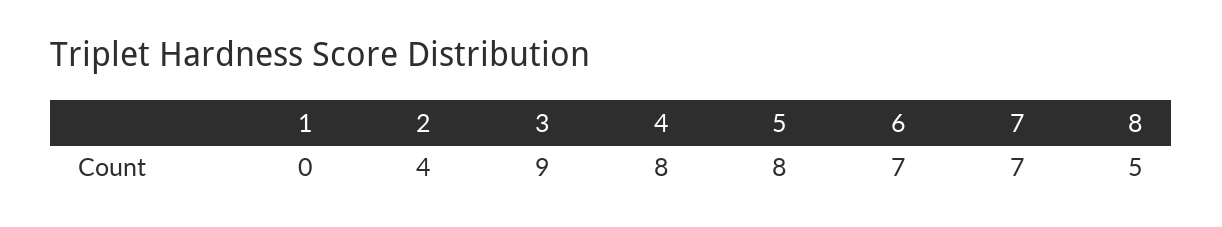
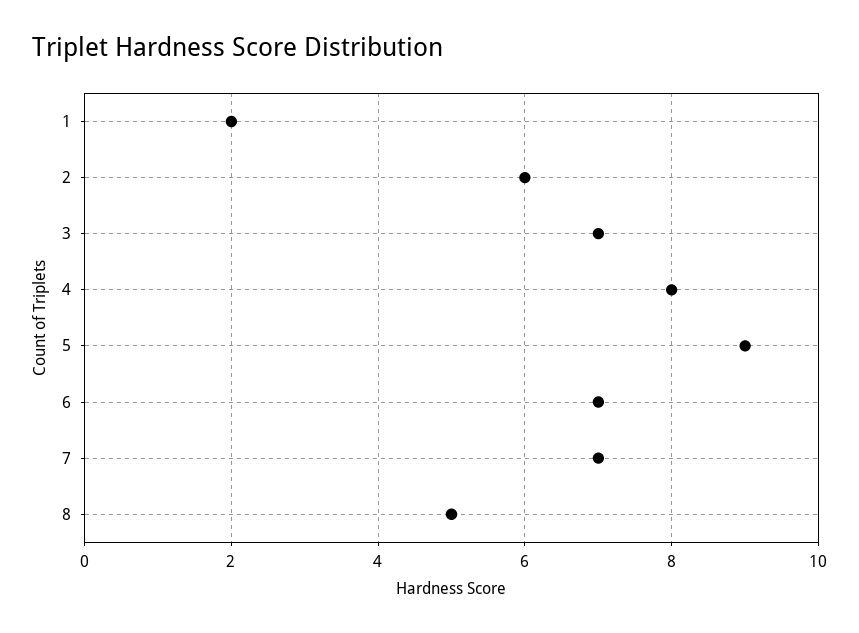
1: 0 -> 2
2: 4 -> 6
3: 9 -> 7
5: 8 -> 9

